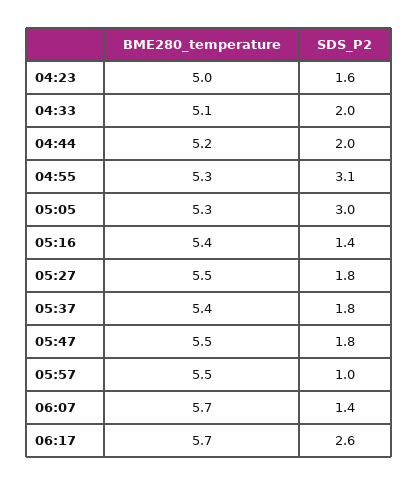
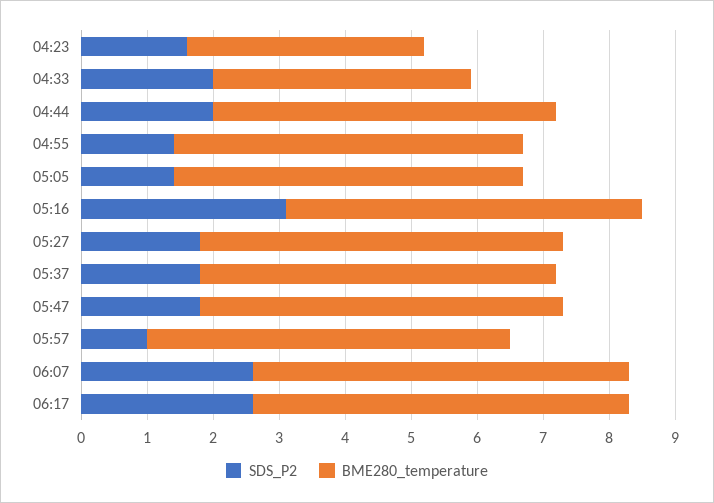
BME280_temperature, 04:23: 5 -> 3.5
BME280_temperature, 04:33: 5.1 -> 4
SDS_P2, 04:55: 3.1 -> 1.5
SDS_P2, 05:05: 3 -> 1.5
SDS_P2, 05:16: 1.4 -> 3
SDS_P2, 06:07: 1.4 -> 2.5

